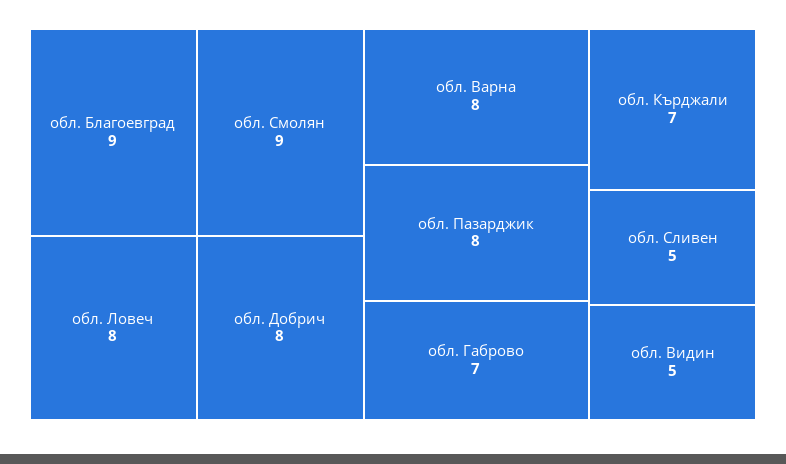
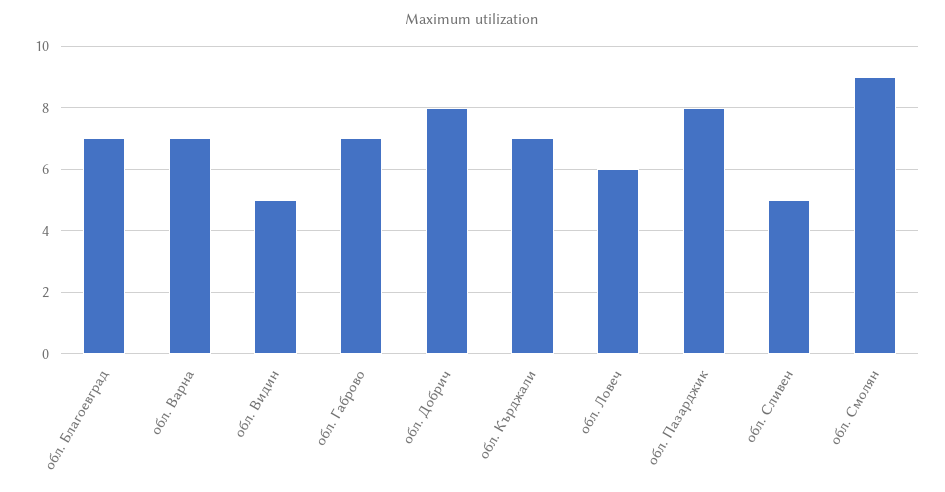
обл. Благоевград: 9 -> 7
обл. Ловеч: 8 -> 6
обл. Варна: 8 -> 7

